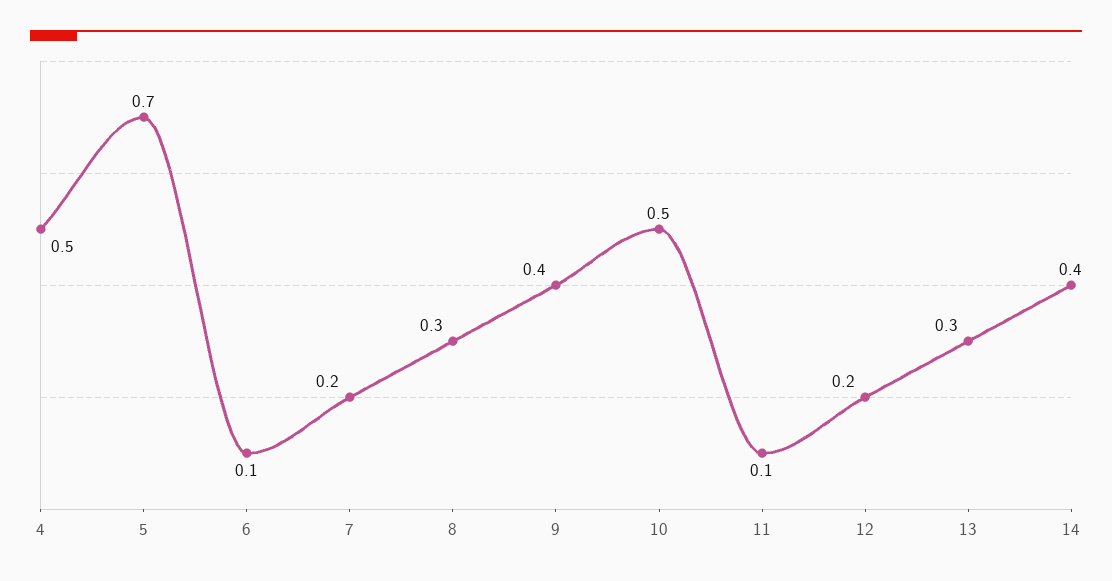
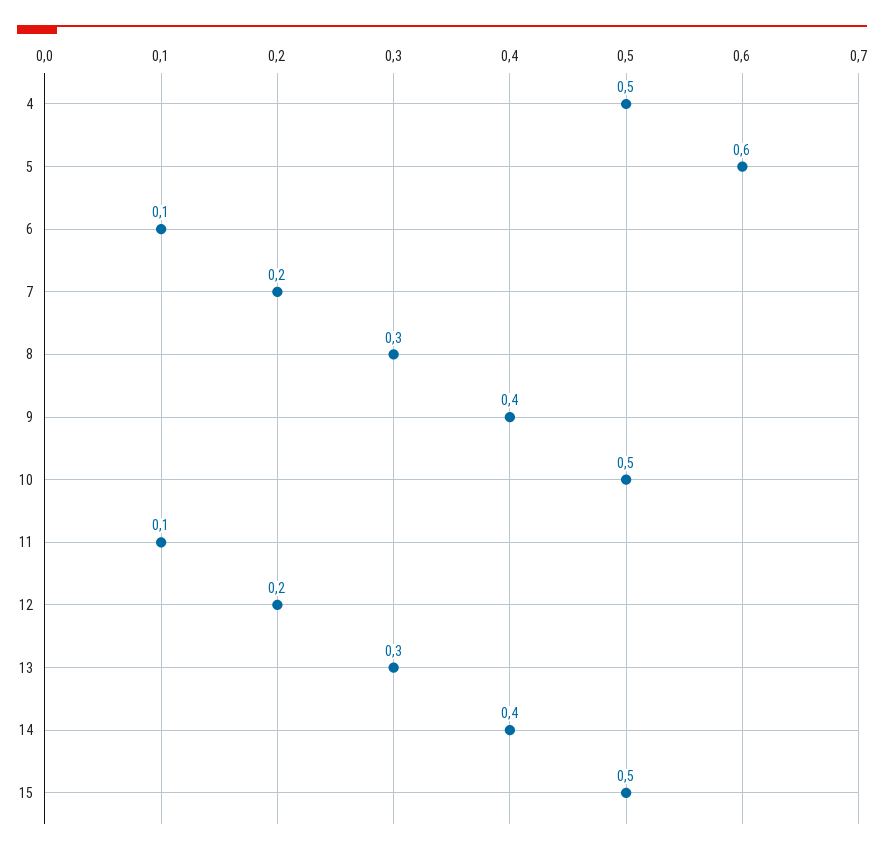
5: 0.7 -> 0.6
15: none -> 0.5

